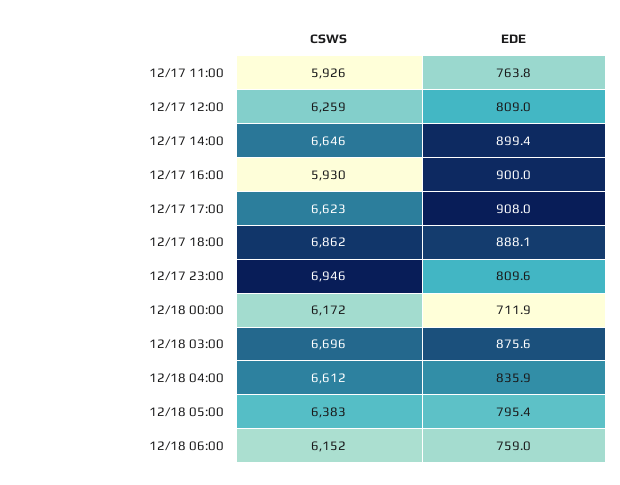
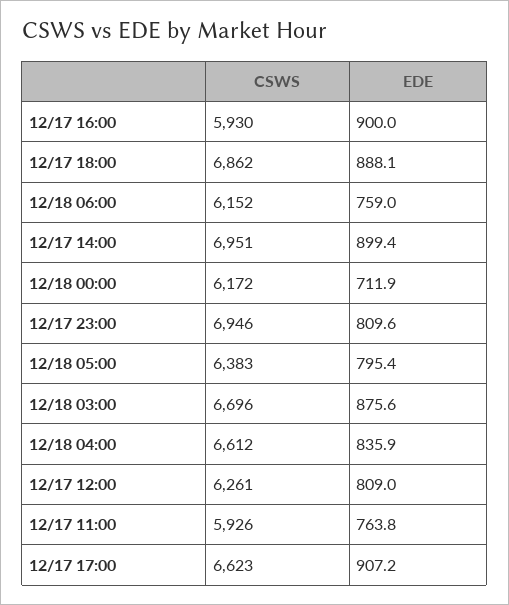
CSWS, 12/17 12:00: 6259 -> 6261
CSWS, 12/17 14:00: 6646 -> 6951
EDE, 12/17 17:00: 908 -> 907.2

